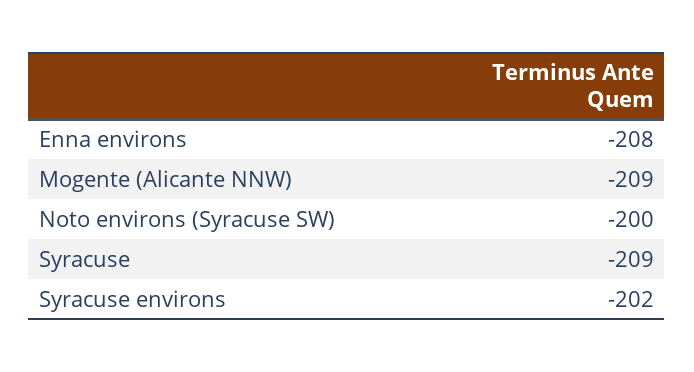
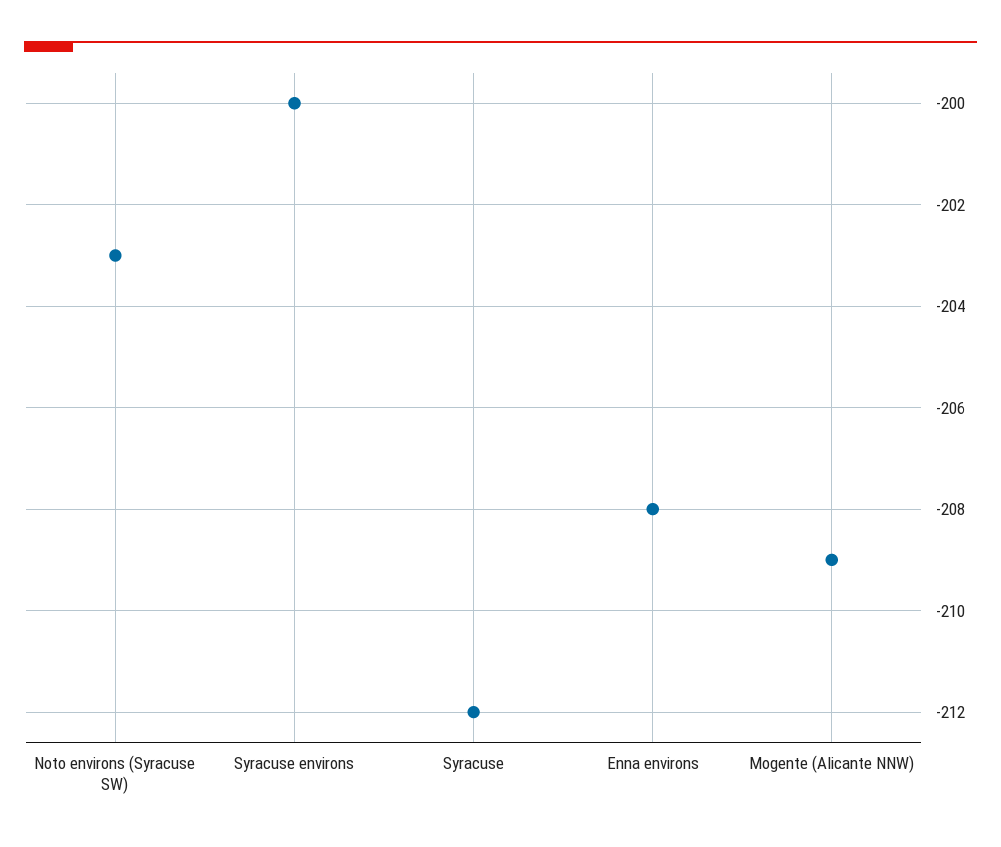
Noto environs (Syracuse SW): -200 -> -203
Syracuse: -209 -> -212
Syracuse environs: -202 -> -200

